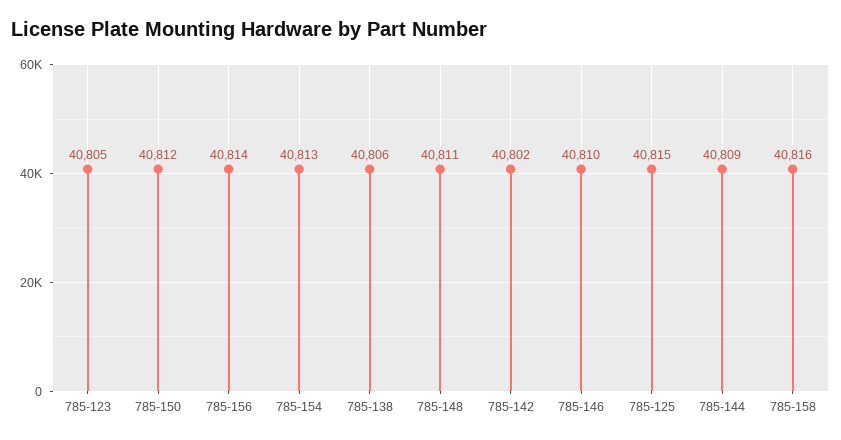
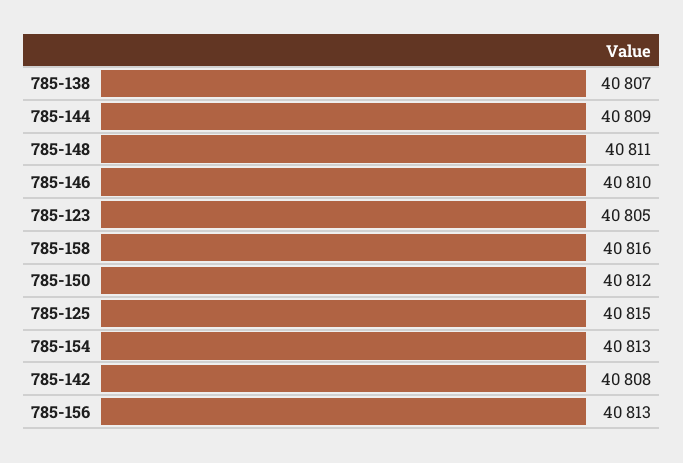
785-156: 40814 -> 40813
785-138: 40806 -> 40807
785-142: 40802 -> 40808

